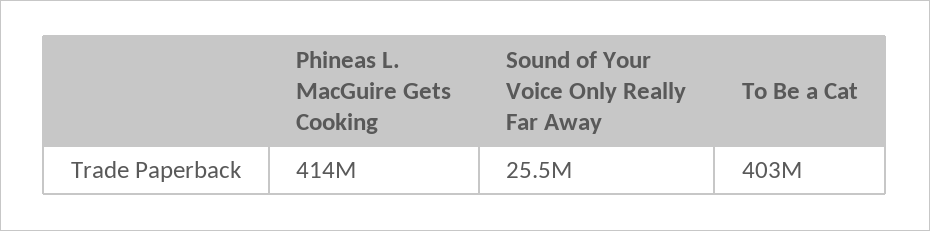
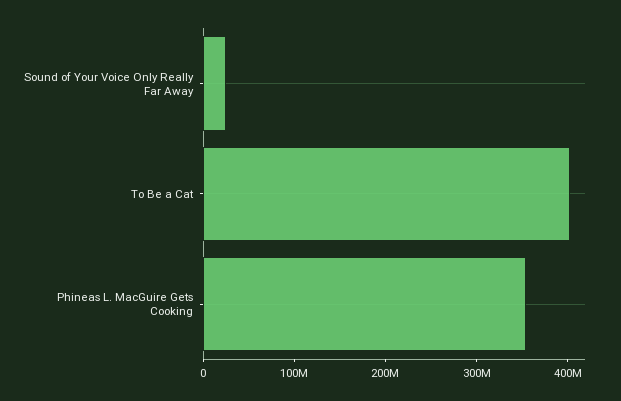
Phineas L. MacGuire Gets Cooking: 414000000 -> 360000000

